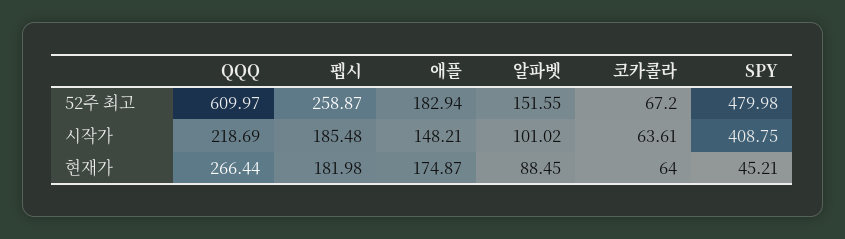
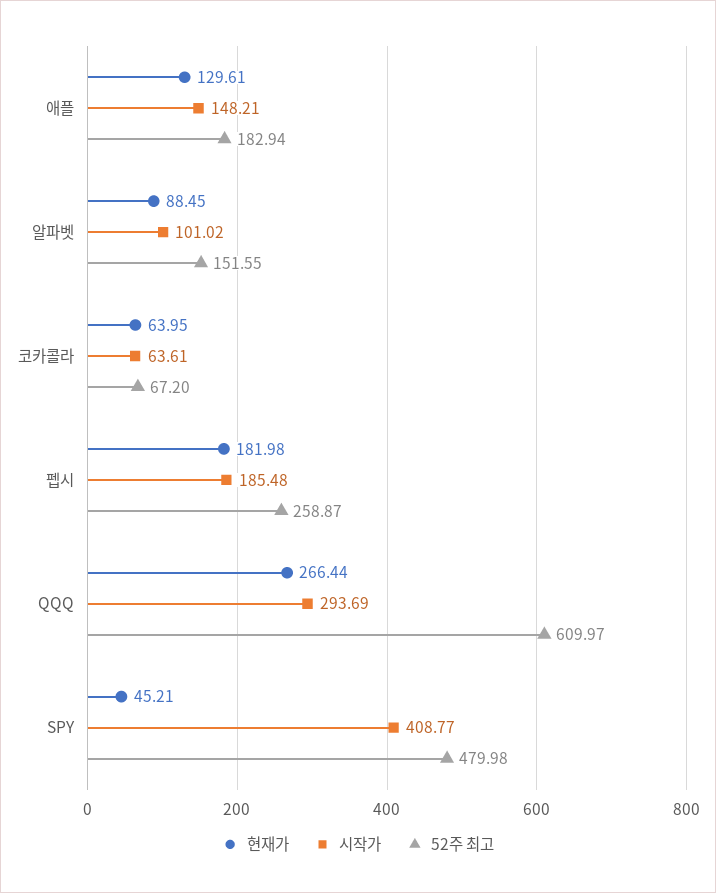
시작가, QQQ: 218.69 -> 293.69
시작가, SPY: 408.75 -> 408.77
현재가, 애플: 174.87 -> 129.61
현재가, 코카콜라: 64 -> 63.95

